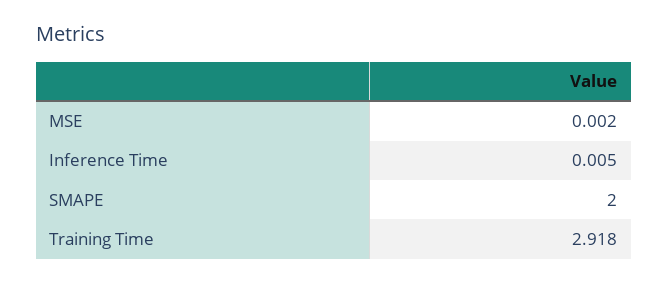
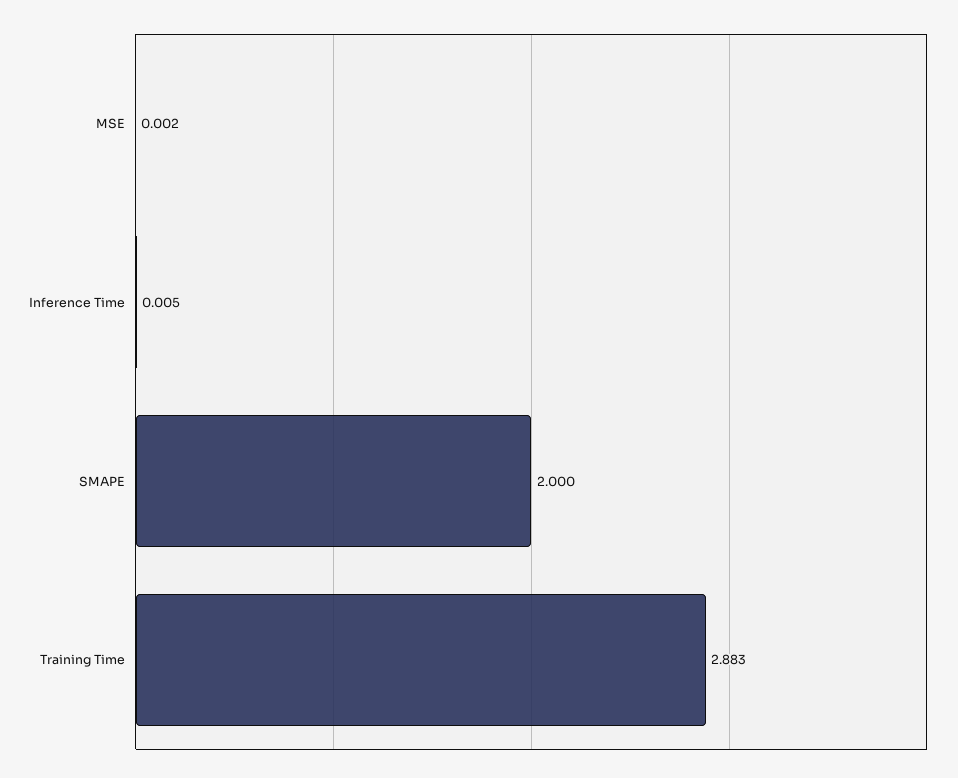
Training Time: 2.918 -> 2.883

